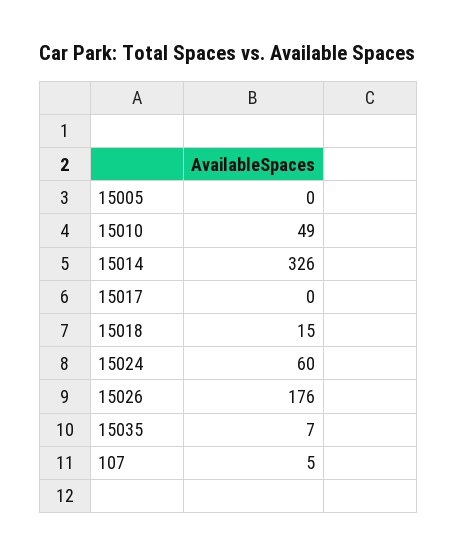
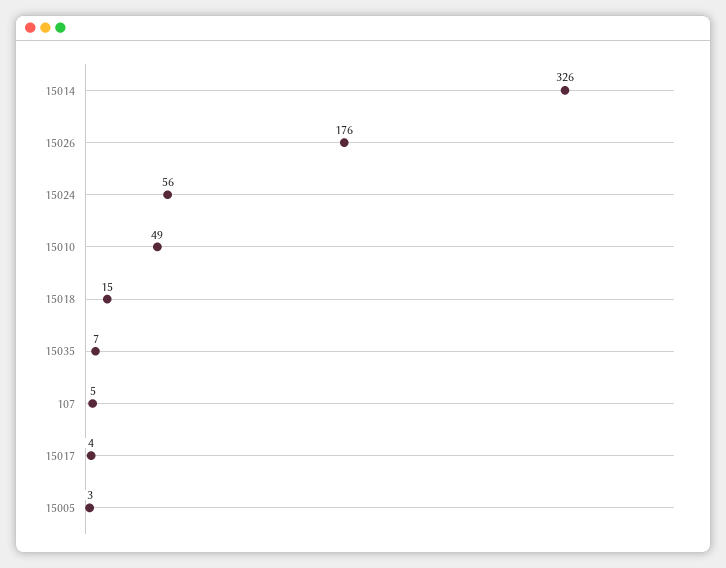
15005: 0 -> 3
15017: 0 -> 4
15024: 60 -> 56

